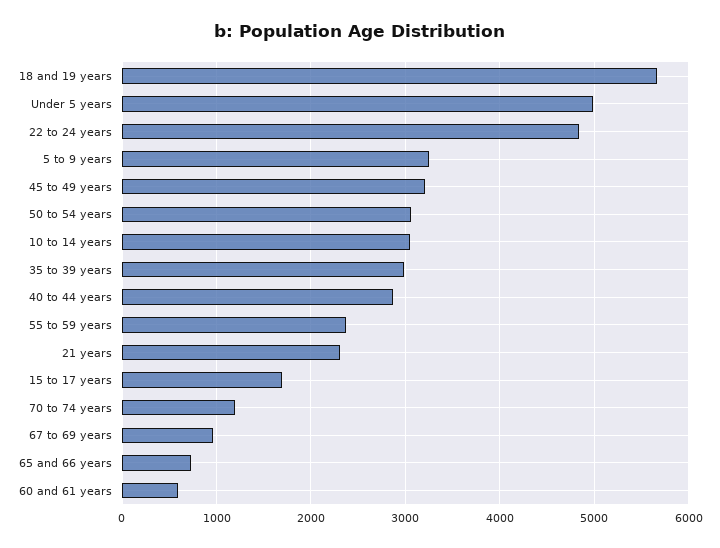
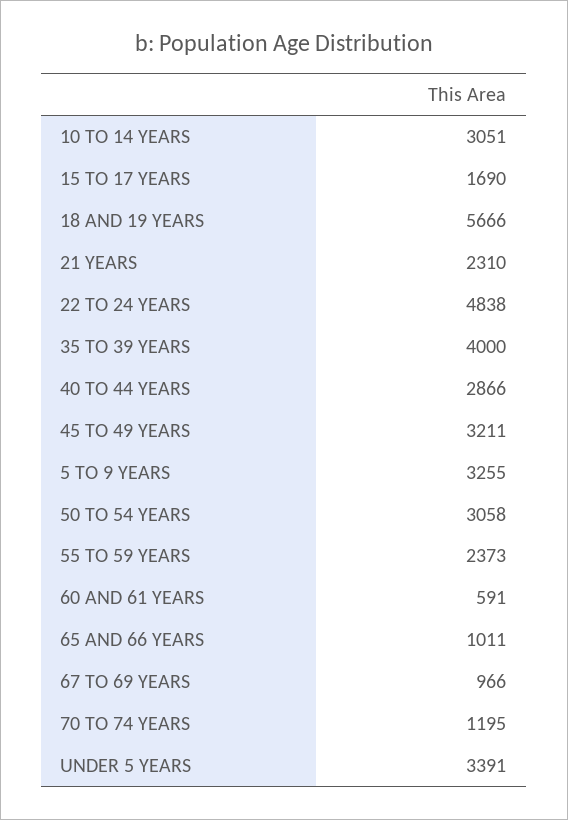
Under 5 years: 5000 -> 3391
35 to 39 years: 3000 -> 4000
65 and 66 years: 700 -> 1011

